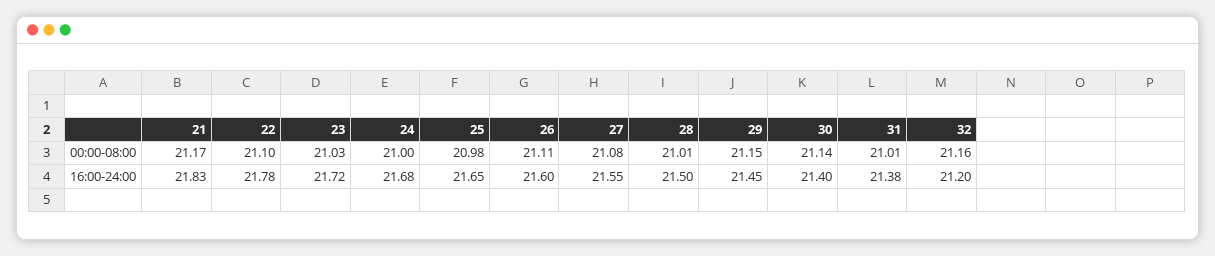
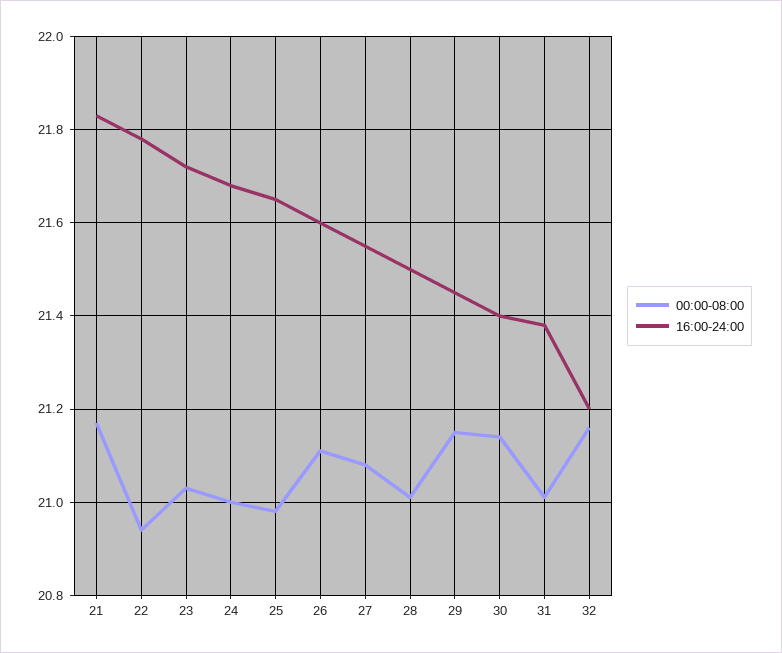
00:00-08:00, 22: 21.1 -> 20.95

